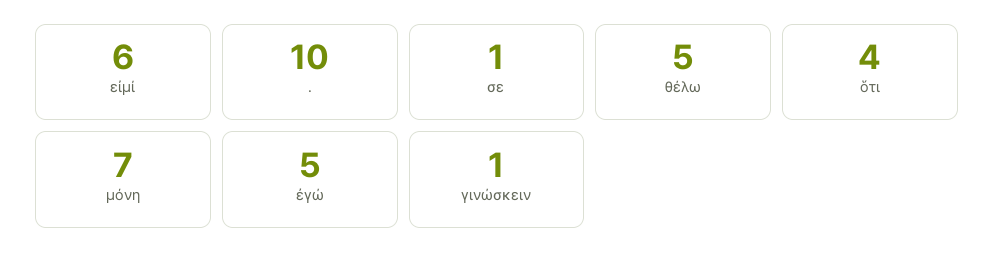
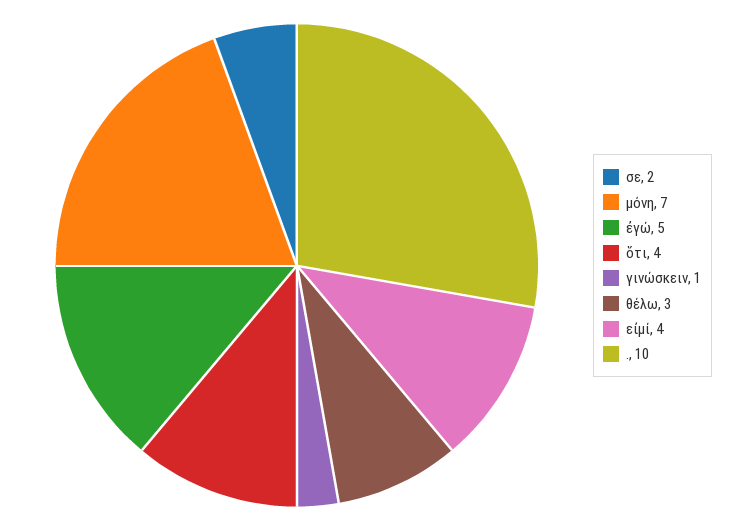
εἰμί: 6 -> 4
σε: 1 -> 2
θέλω: 5 -> 3

